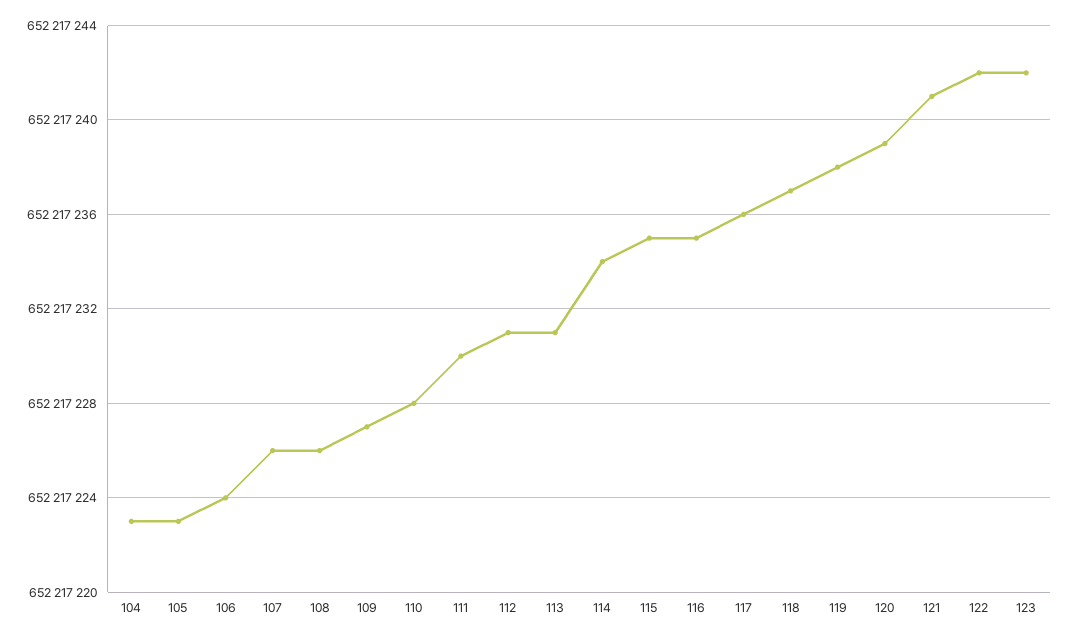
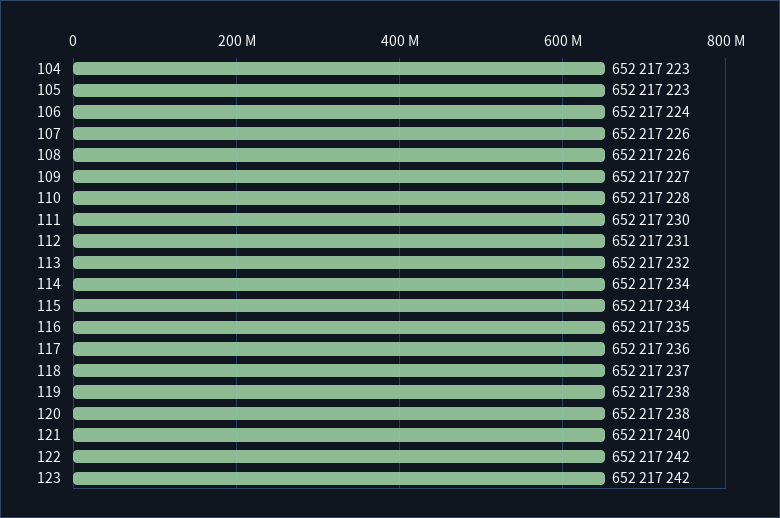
113: 652217231 -> 652217232
115: 652217235 -> 652217234
120: 652217239 -> 652217238
121: 652217241 -> 652217240

